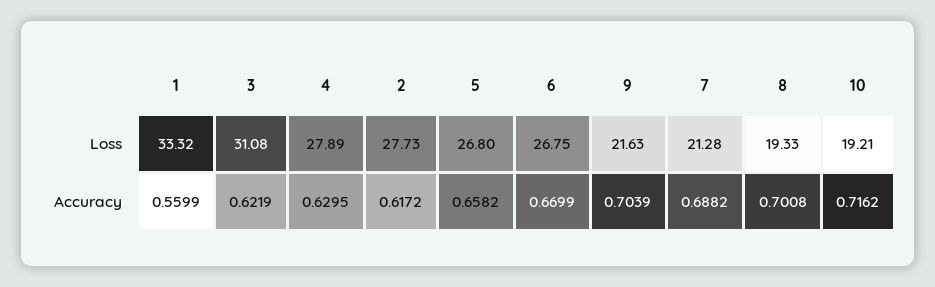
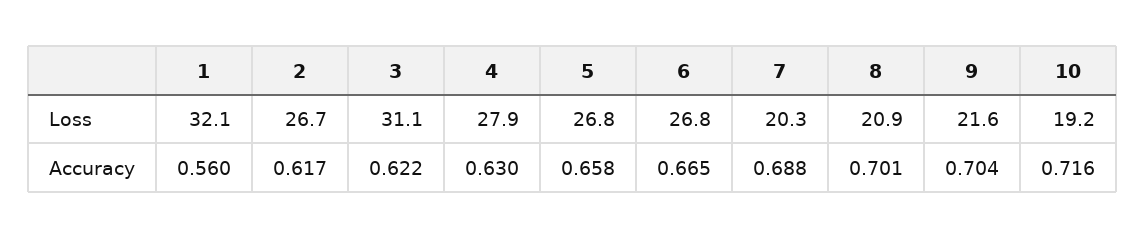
1, Loss: 33.32 -> 32.1
2, Loss: 27.73 -> 26.7
7, Loss: 21.28 -> 20.3
8, Loss: 19.33 -> 20.9
6, Accuracy: 0.6699 -> 0.665

